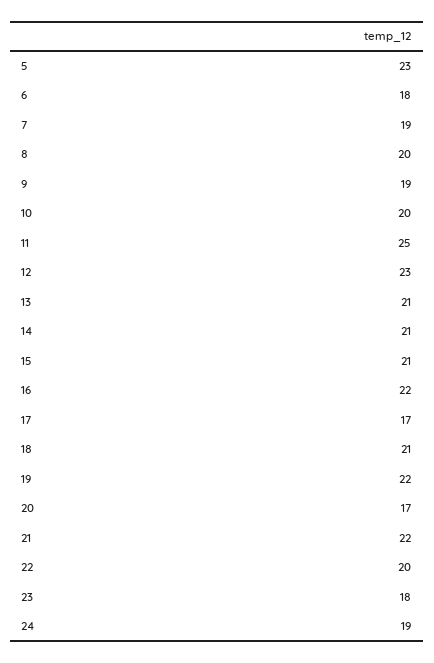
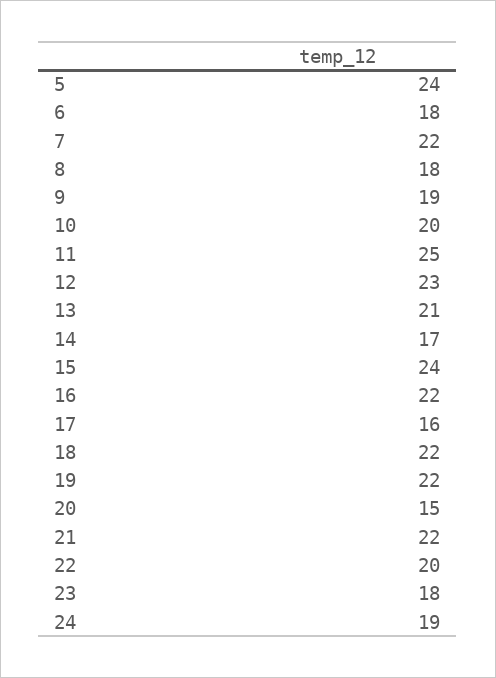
5: 23 -> 24
7: 19 -> 22
8: 20 -> 18
14: 21 -> 17
15: 21 -> 24
17: 17 -> 16
18: 21 -> 22
20: 17 -> 15

